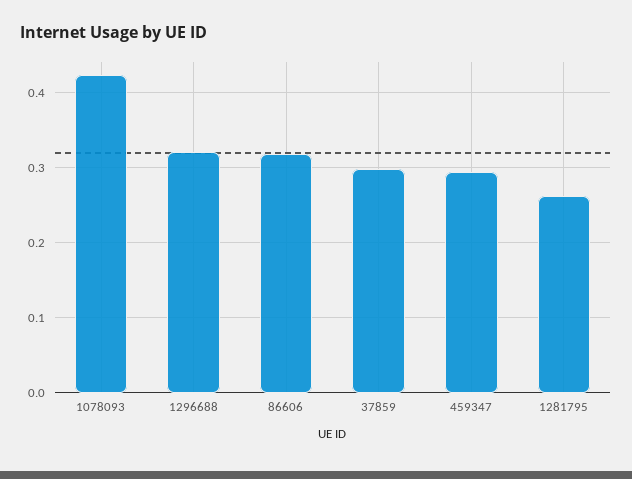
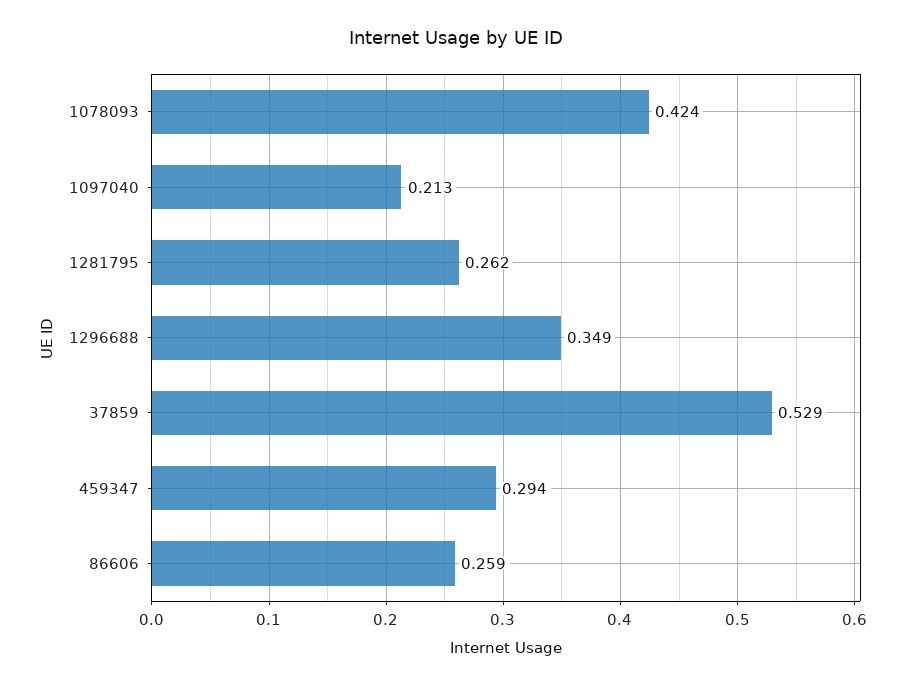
1296688: 0.32 -> 0.349
86606: 0.32 -> 0.259
37859: 0.3 -> 0.529
1097040: none -> 0.213

